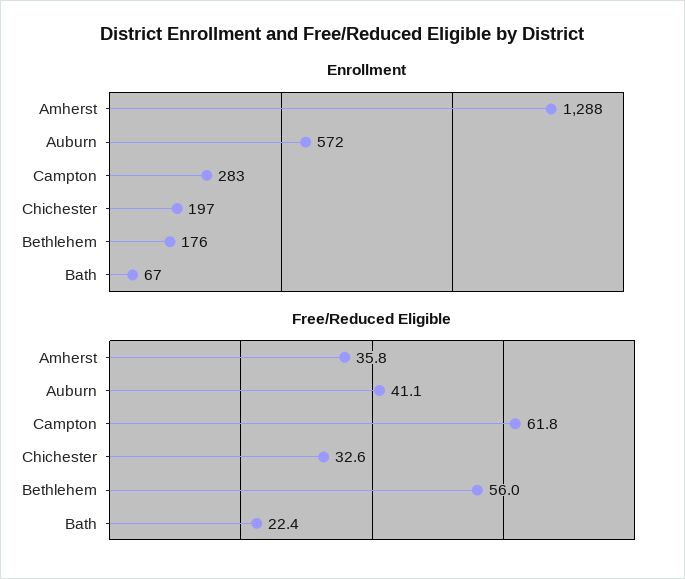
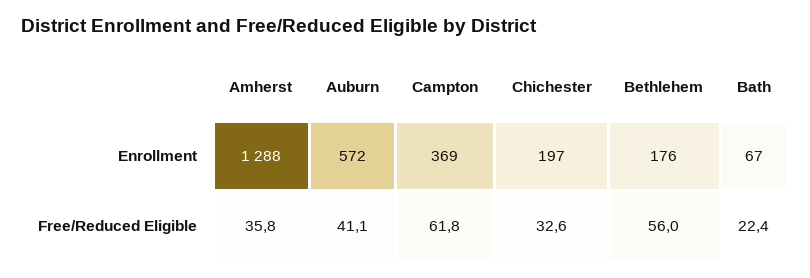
Enrollment, Campton: 283 -> 369

